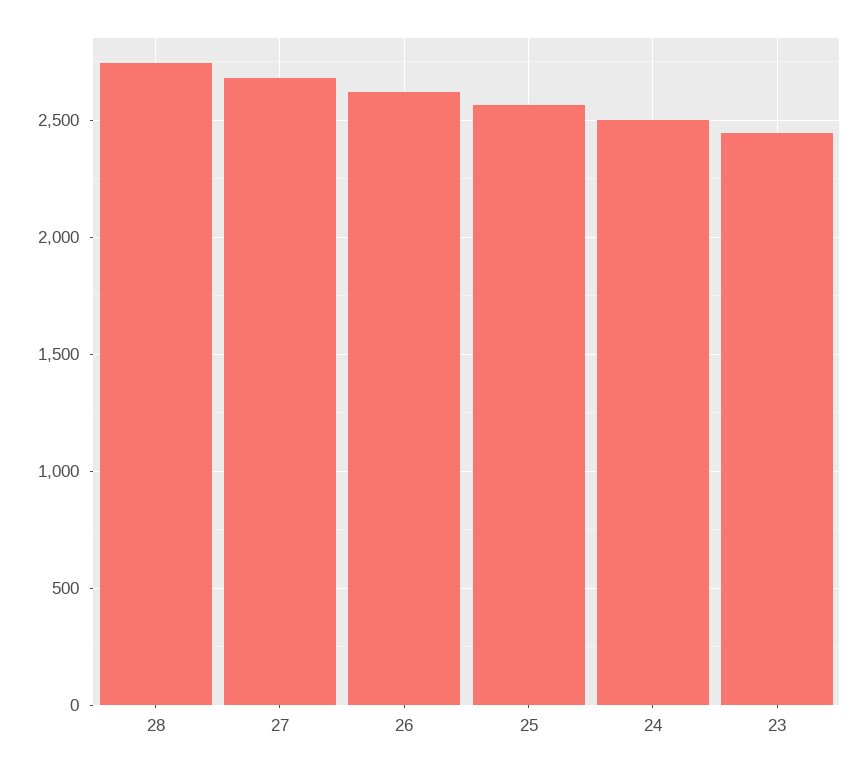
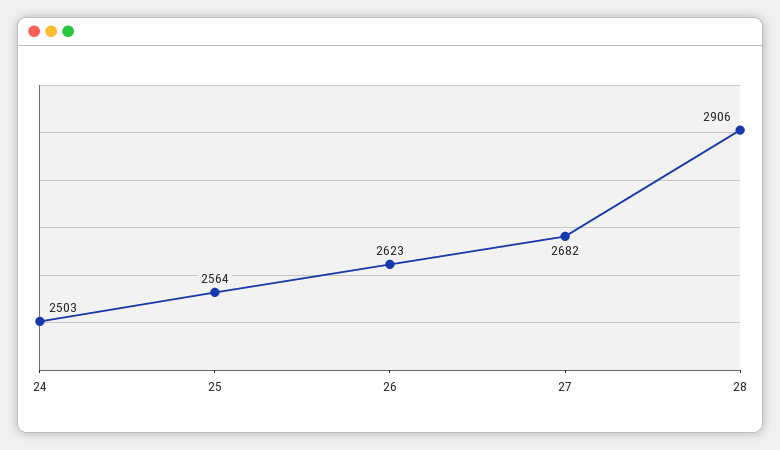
28: 2750 -> 2906
23: 2450 -> none

